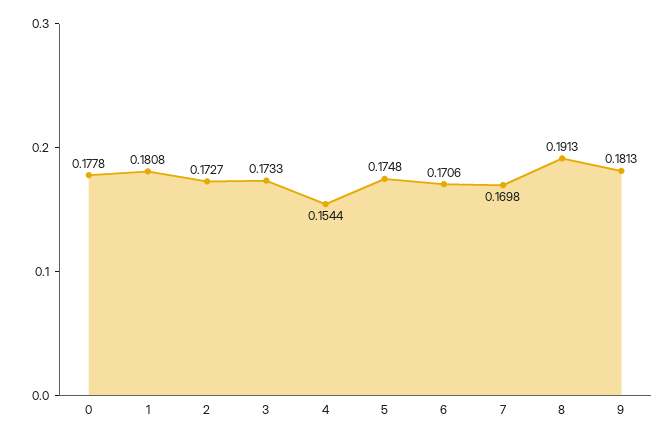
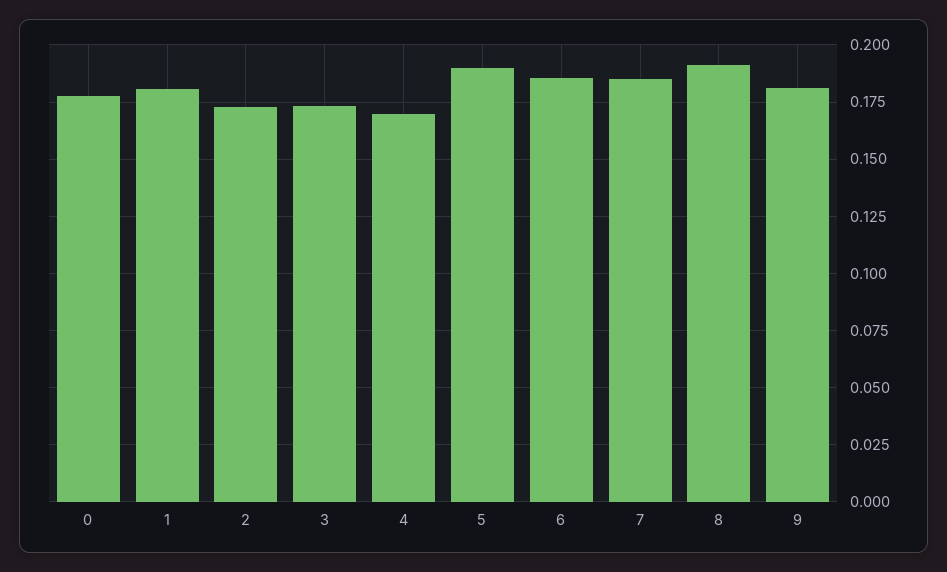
4: 0.1544 -> 0.17
5: 0.1748 -> 0.19
6: 0.1706 -> 0.185
7: 0.1698 -> 0.185

